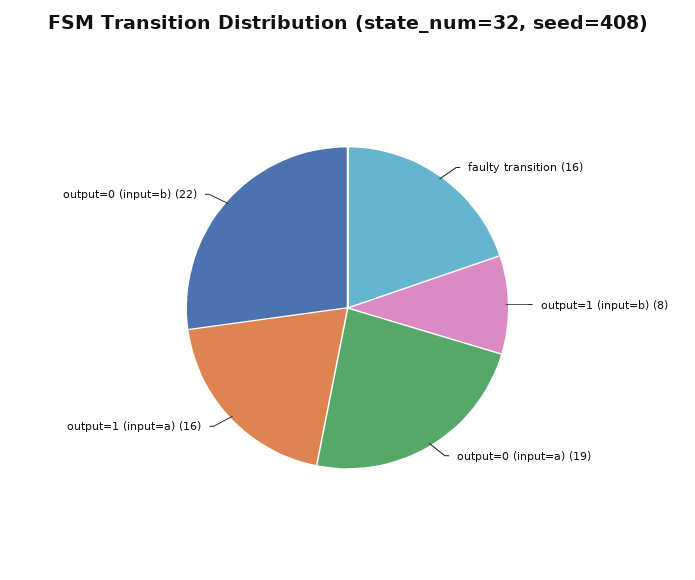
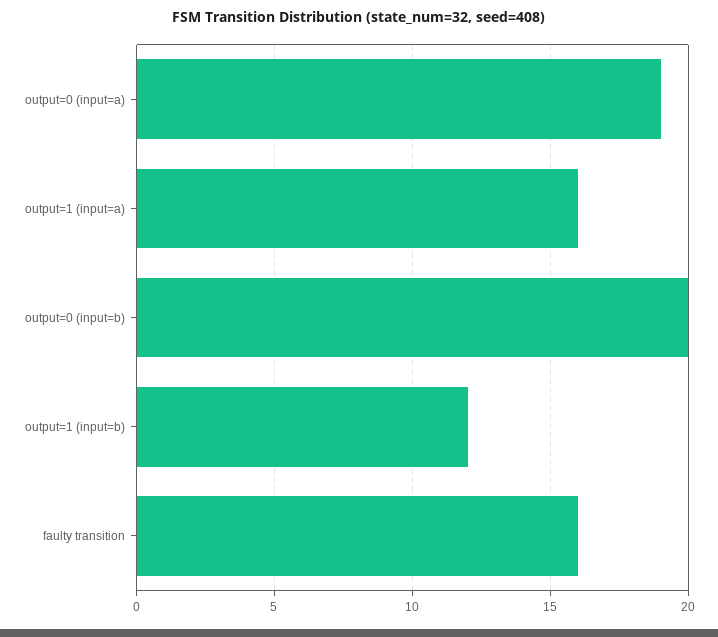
output=1 (input=b): 8 -> 12
output=0 (input=b): 22 -> 20

